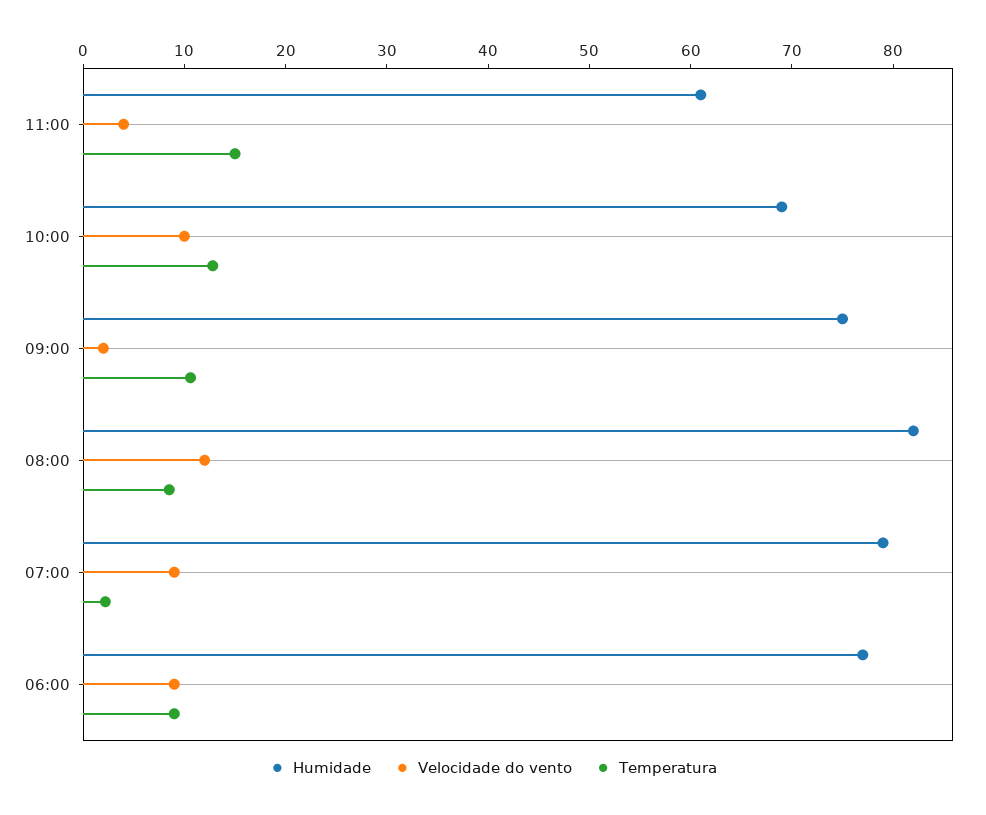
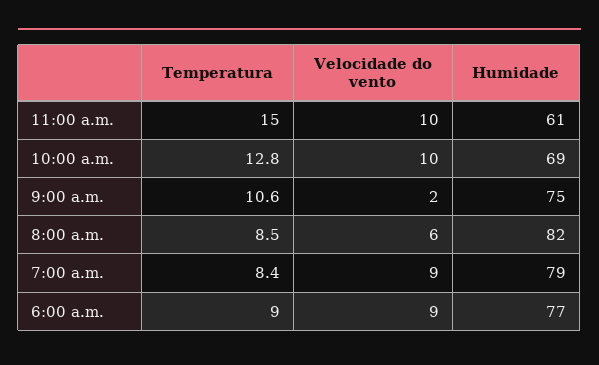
Velocidade do vento, 11:00: 4 -> 10
Velocidade do vento, 08:00: 12 -> 6
Temperatura, 07:00: 2 -> 8.4

